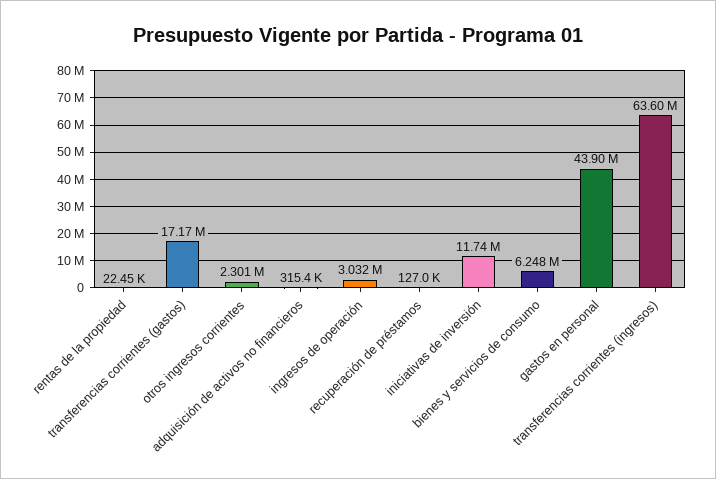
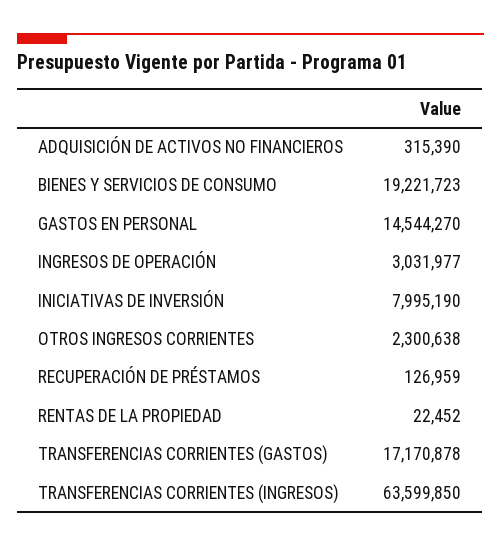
iniciativas de inversión: 11740000 -> 7995190
bienes y servicios de consumo: 6248000 -> 19221723
gastos en personal: 43900000 -> 14544270

